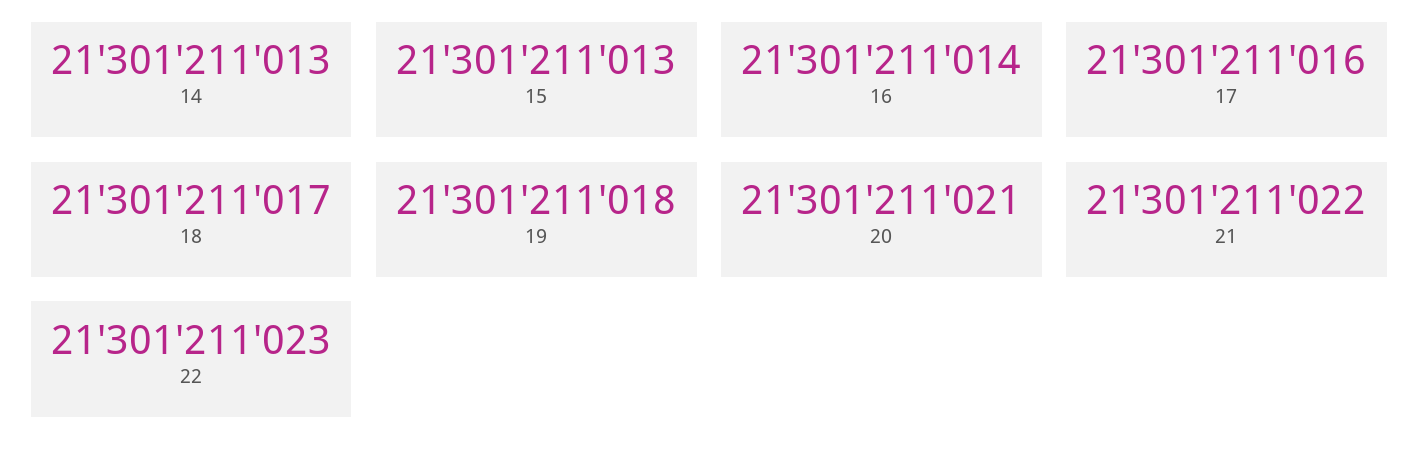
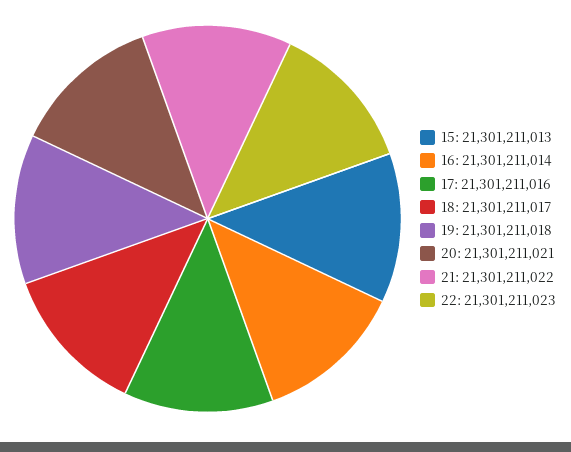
14: 21301211013 -> none

